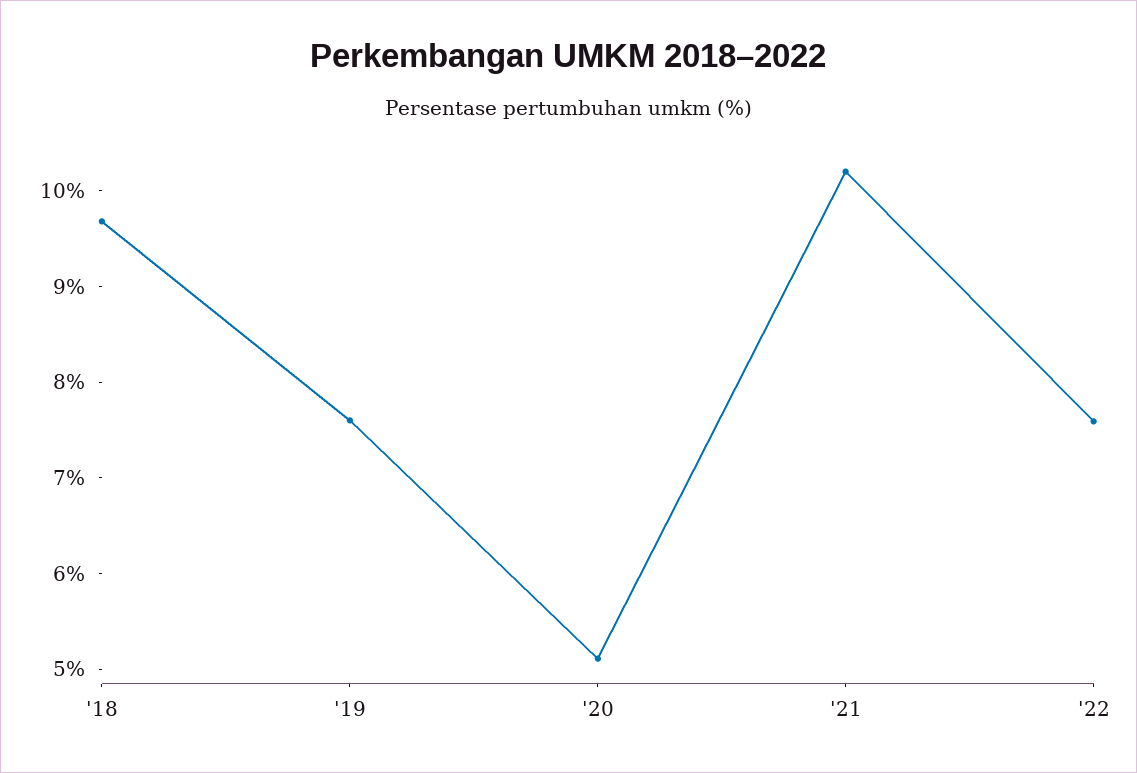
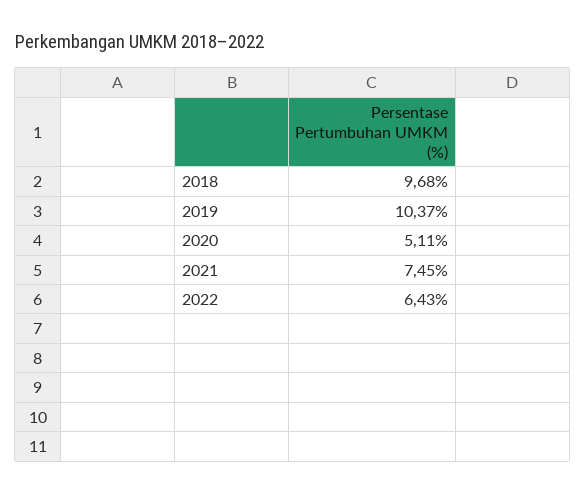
'19: 7.6 -> 10.37
'21: 10.2 -> 7.45
'22: 7.6 -> 6.43

